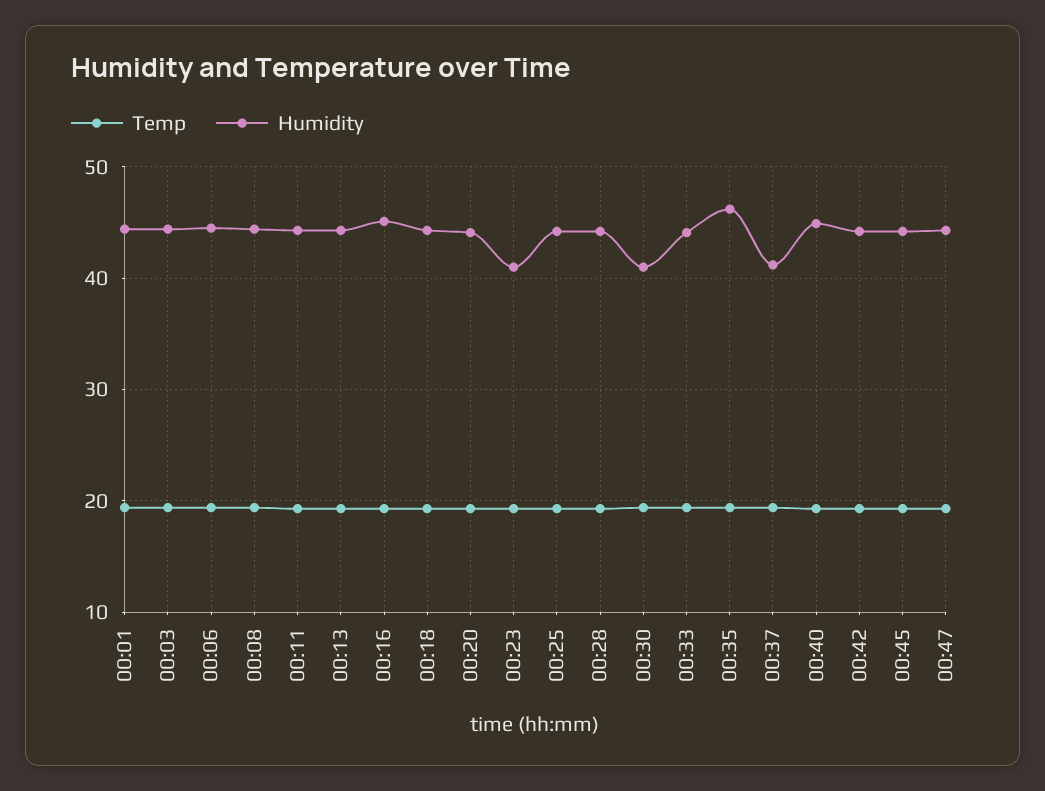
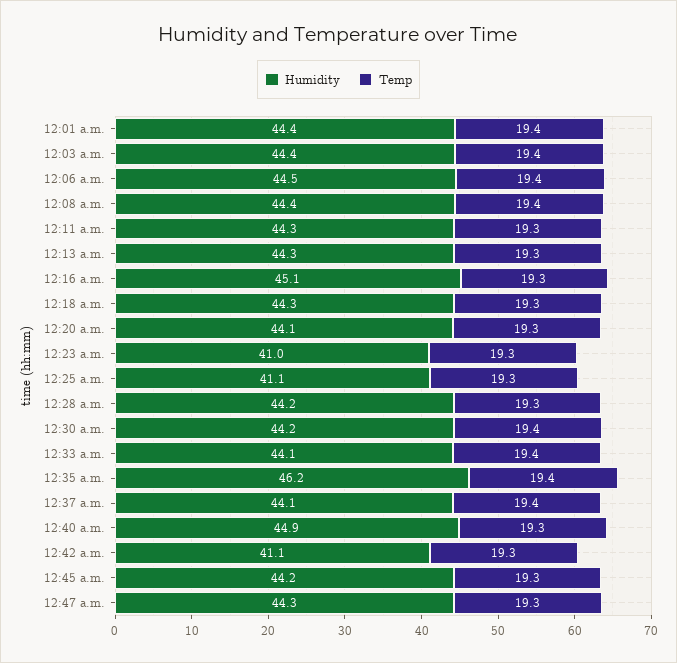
Humidity, 00:25: 44 -> 41.1
Humidity, 00:30: 41 -> 44.2
Humidity, 00:37: 41 -> 44.1
Humidity, 00:42: 44 -> 41.1

